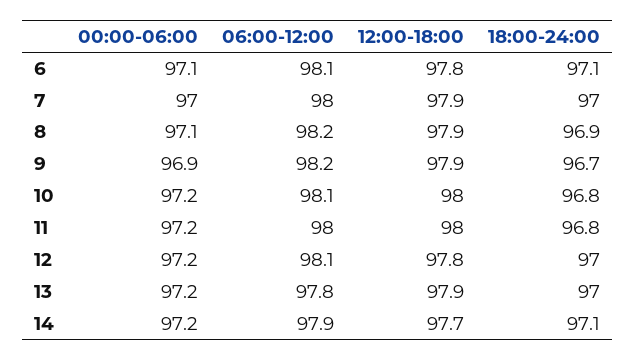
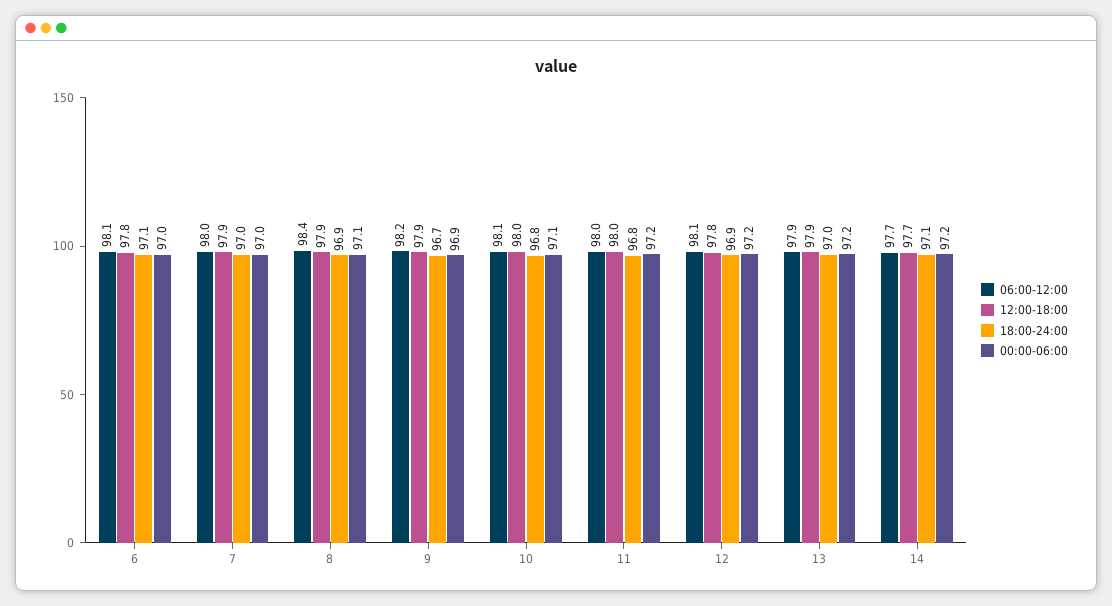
00:00-06:00, 6: 97.1 -> 97
06:00-12:00, 8: 98.2 -> 98.4
00:00-06:00, 10: 97.2 -> 97.1
18:00-24:00, 12: 97 -> 96.9
06:00-12:00, 13: 97.8 -> 97.9
06:00-12:00, 14: 97.9 -> 97.7

